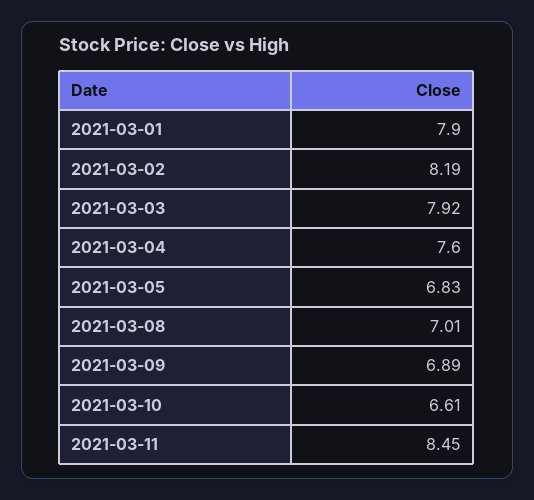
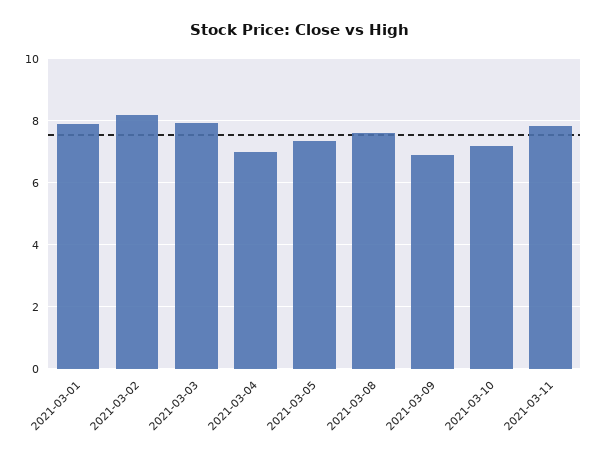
2021-03-04: 7.6 -> 7
2021-03-05: 6.83 -> 7.4
2021-03-08: 7.01 -> 7.6
2021-03-10: 6.61 -> 7.2
2021-03-11: 8.45 -> 7.8

